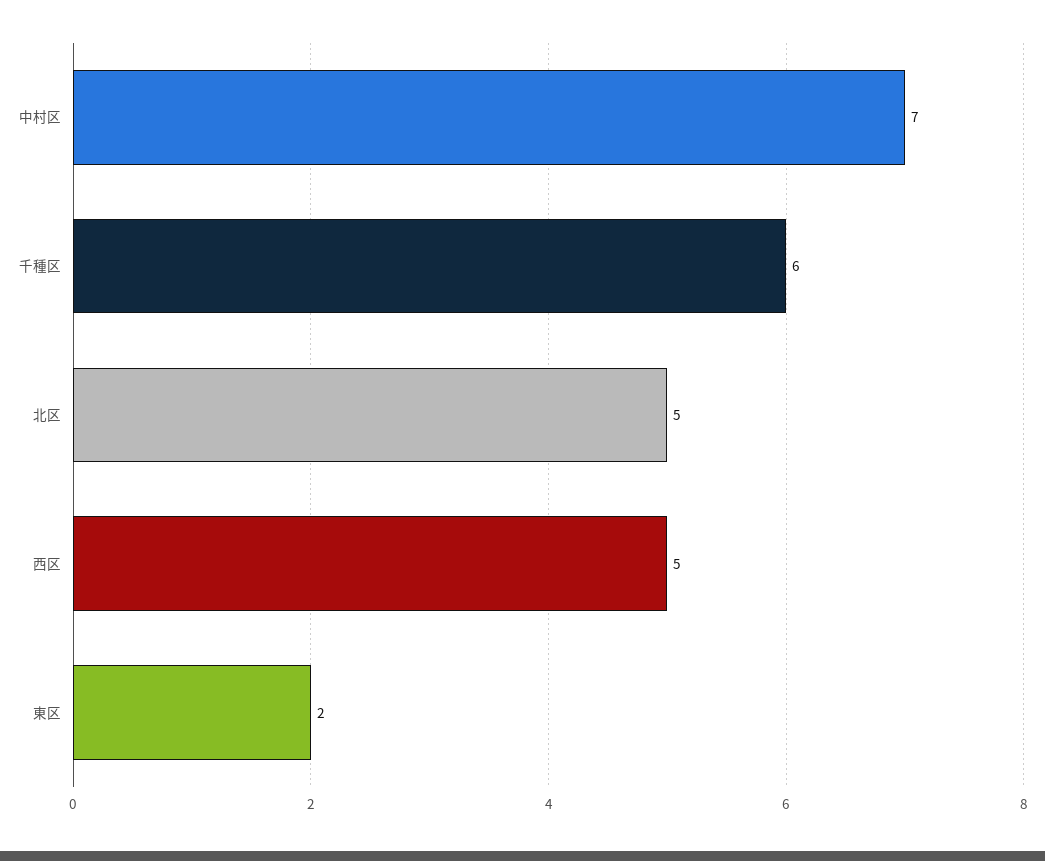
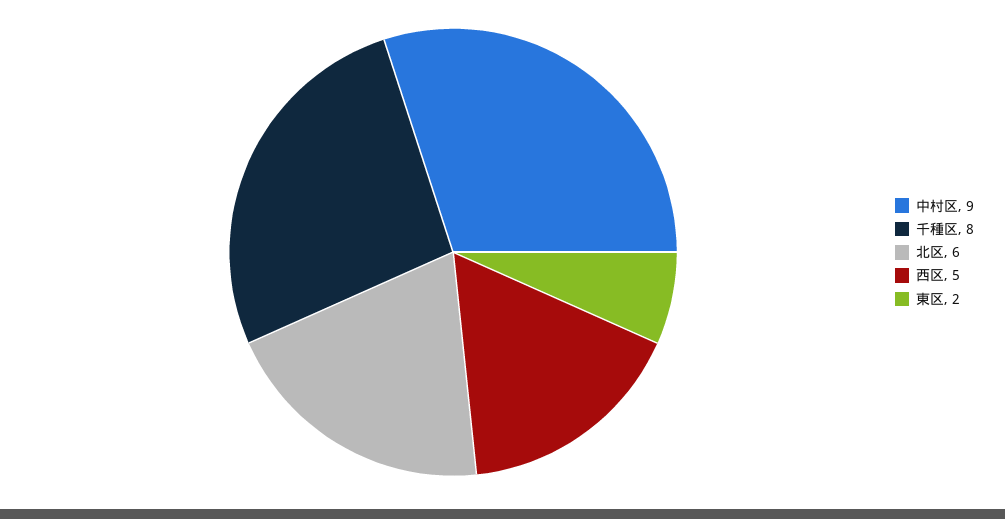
中村区: 7 -> 9
千種区: 6 -> 8
北区: 5 -> 6

